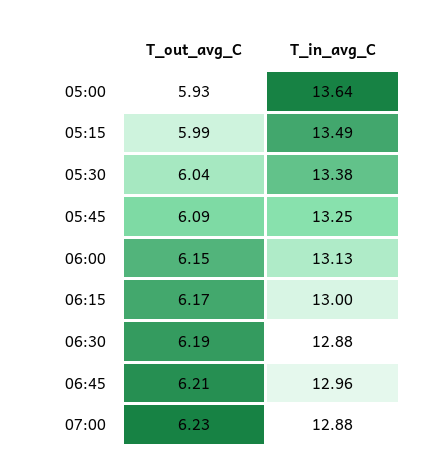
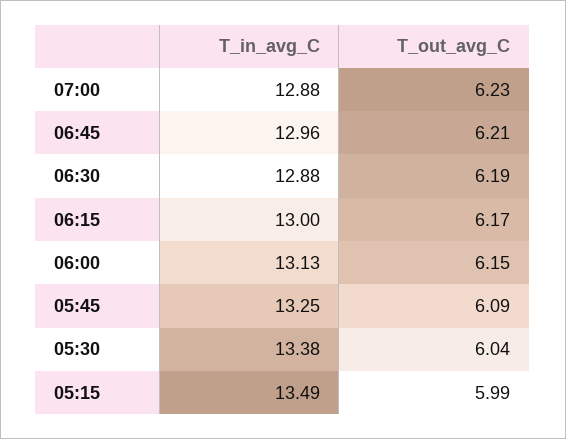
T_out_avg_C, 05:00: 5.93 -> none
T_in_avg_C, 05:00: 13.64 -> none

